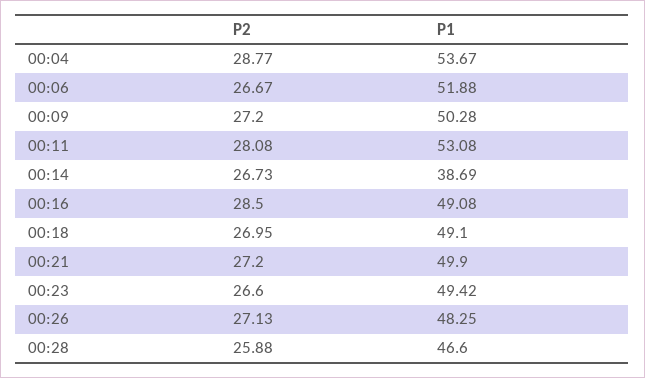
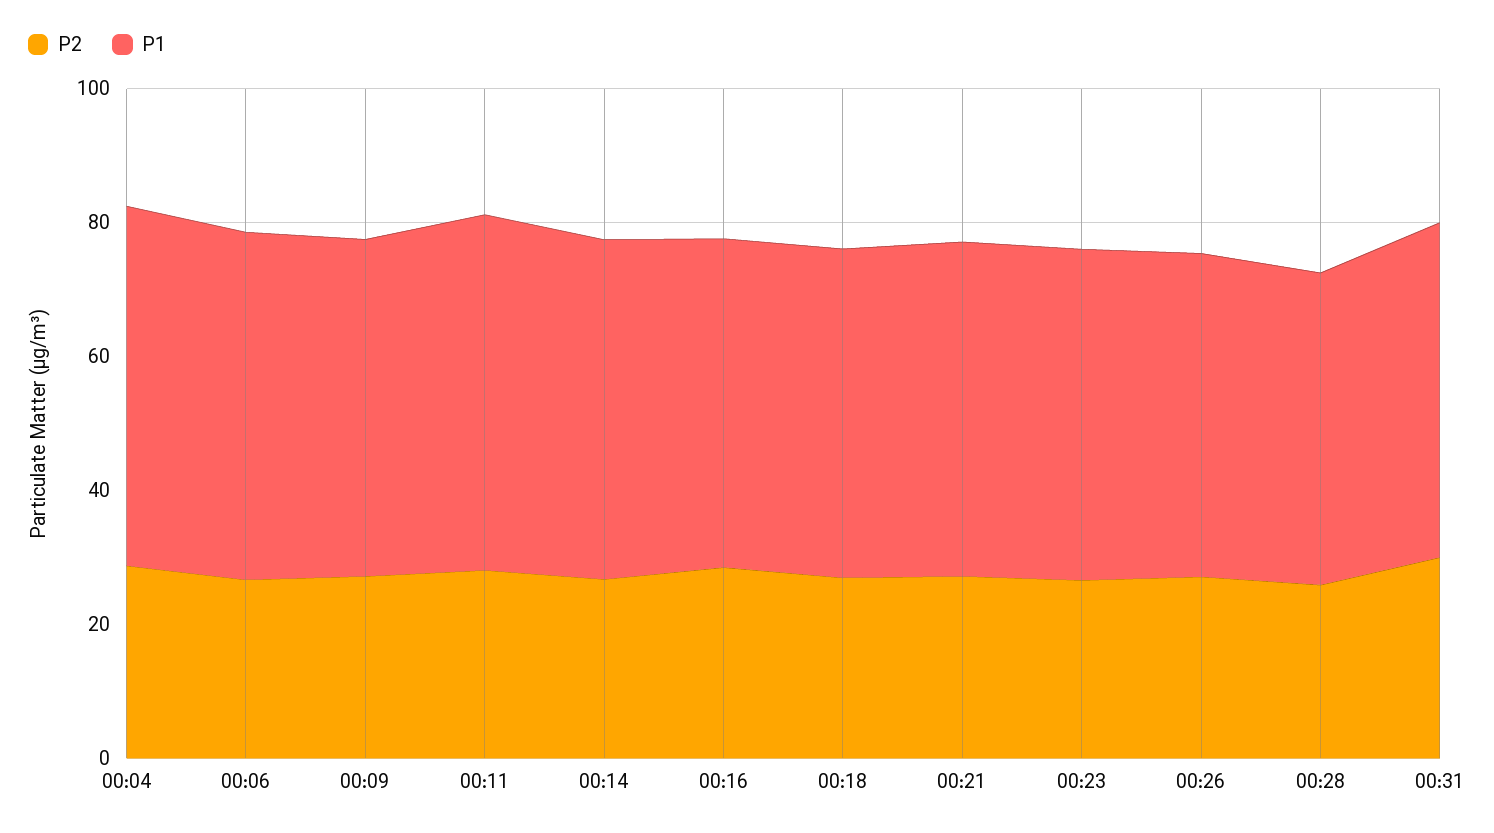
P1, 00:14: 38.69 -> 50
P2, 00:31: none -> 30
P1, 00:31: none -> 50

